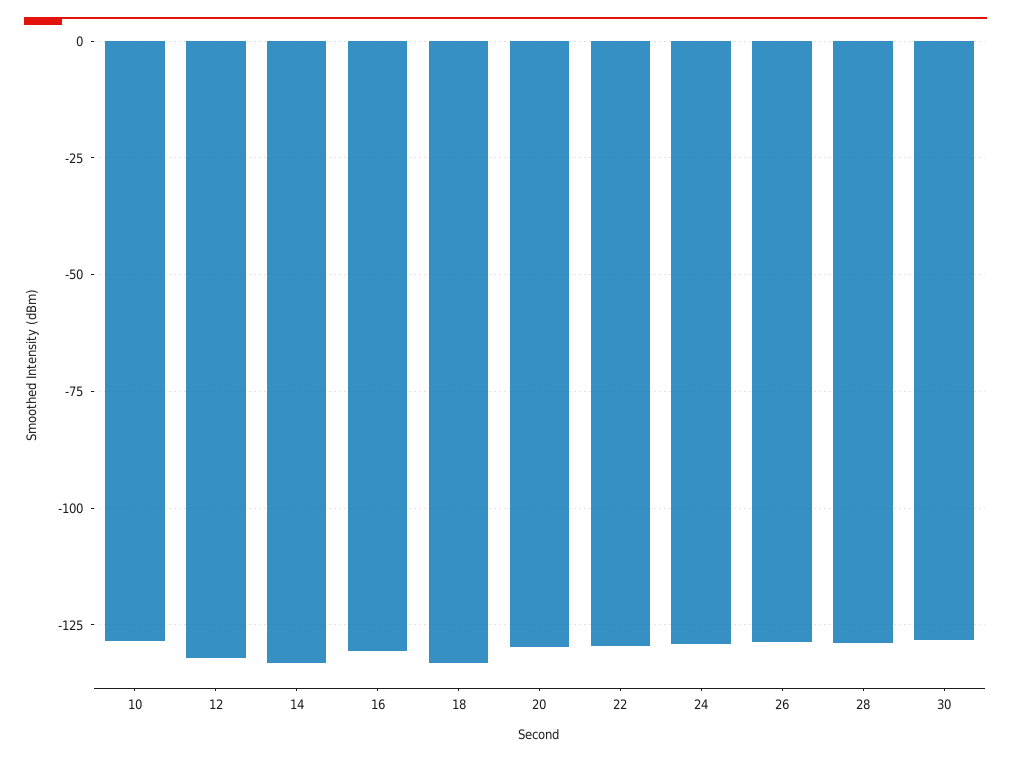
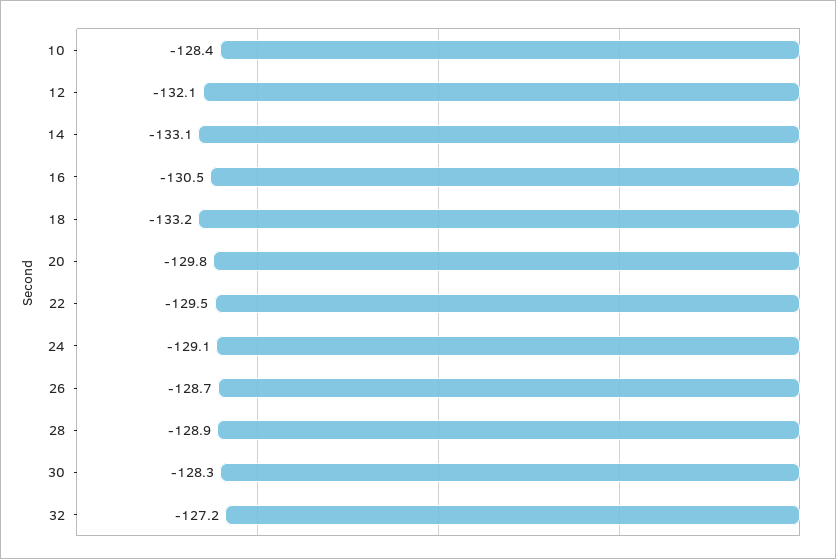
32: none -> -127.2

